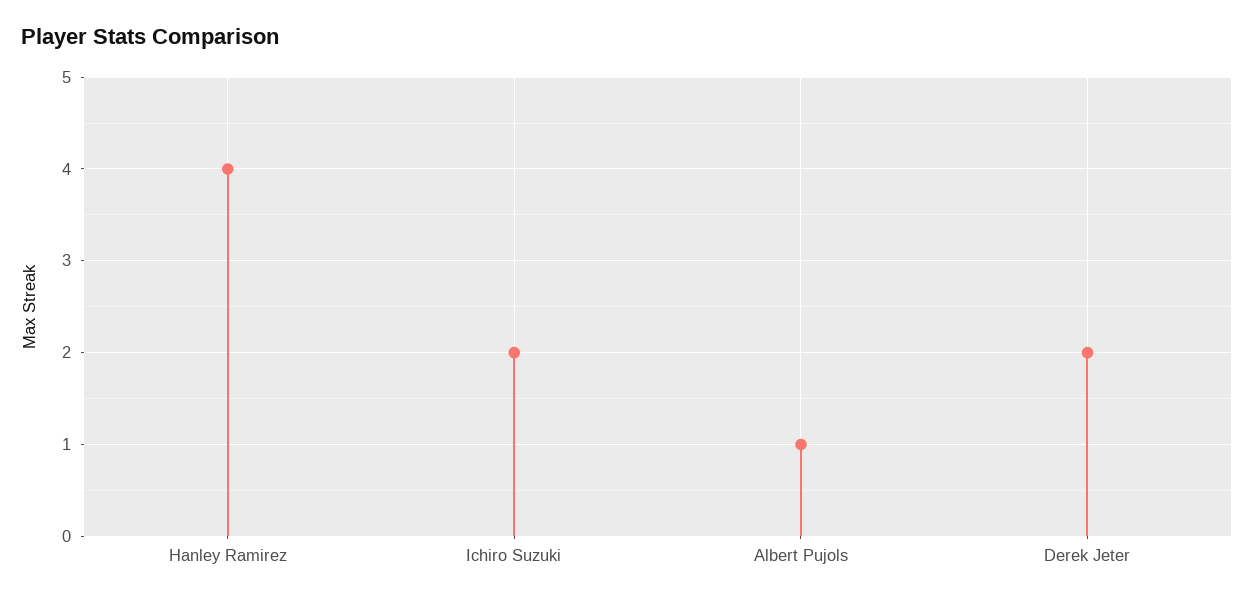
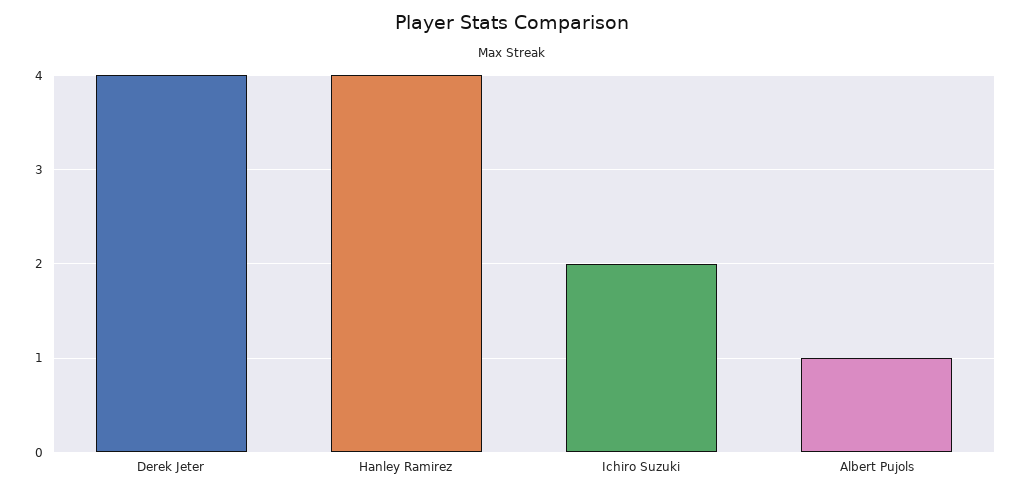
Derek Jeter: 2 -> 4

